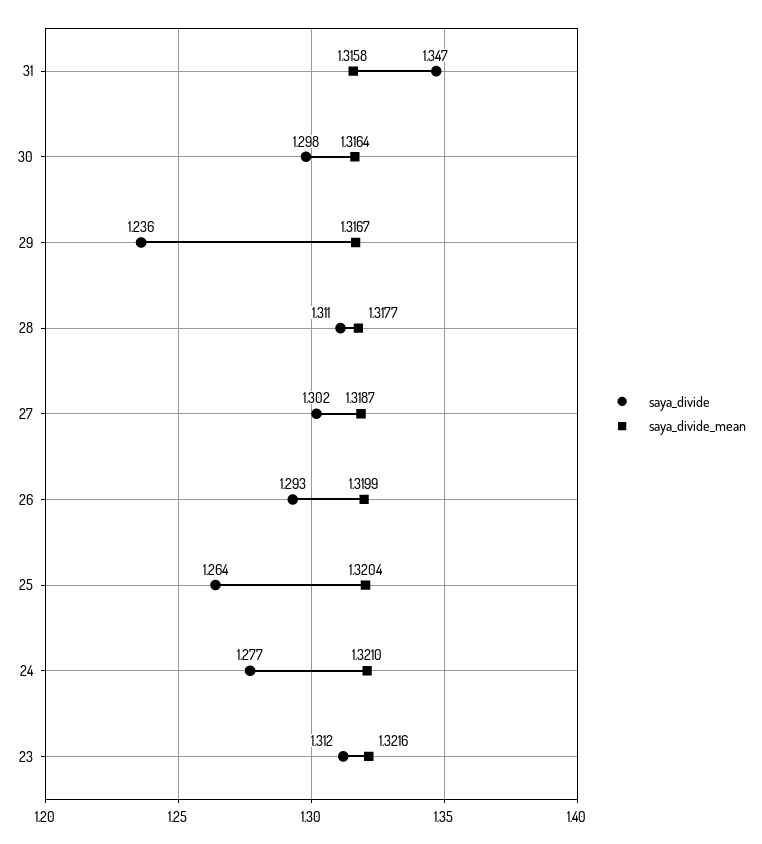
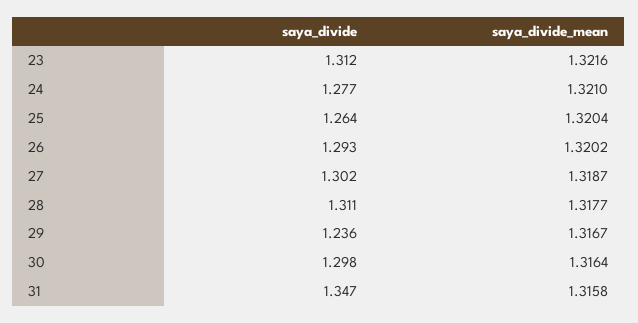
saya_divide_mean, 26: 1.3199 -> 1.3202

